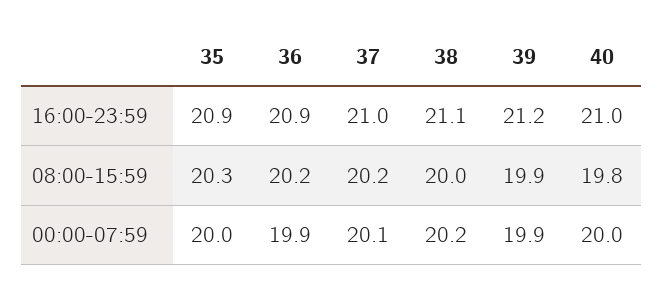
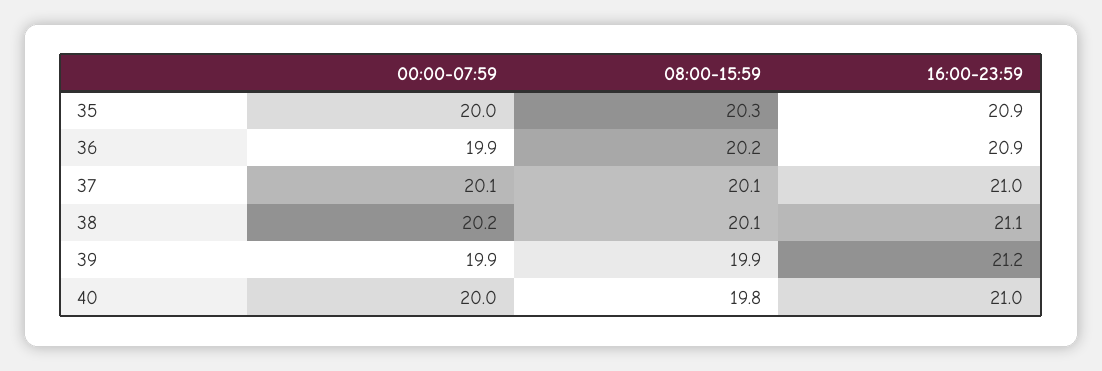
37, 08:00-15:59: 20.2 -> 20.1
38, 08:00-15:59: 20 -> 20.1

